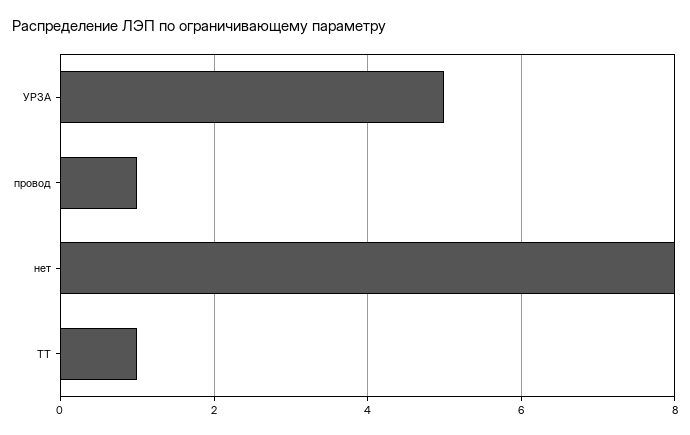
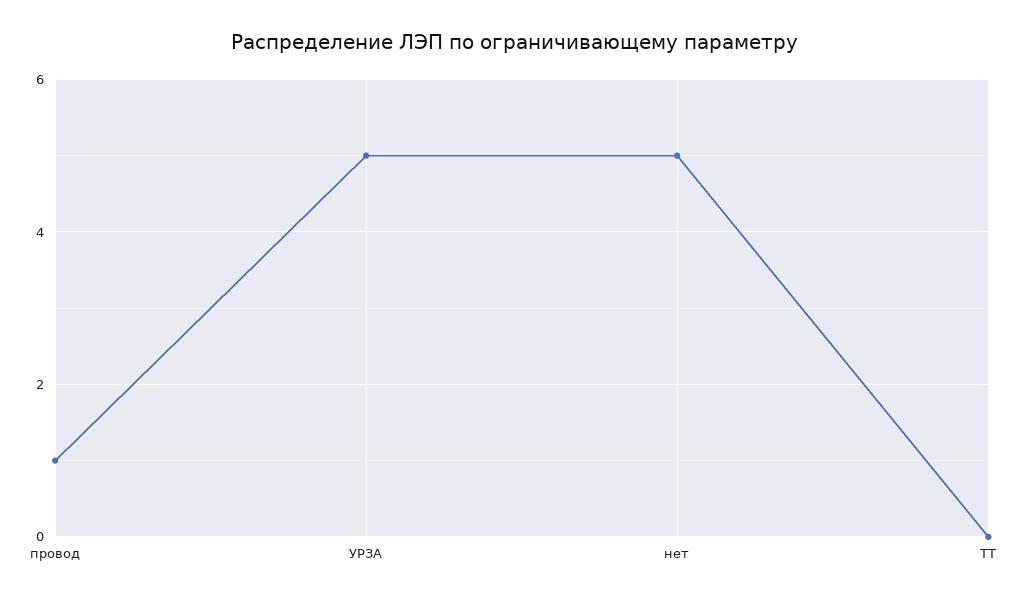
нет: 8 -> 5
ТТ: 1 -> 0

